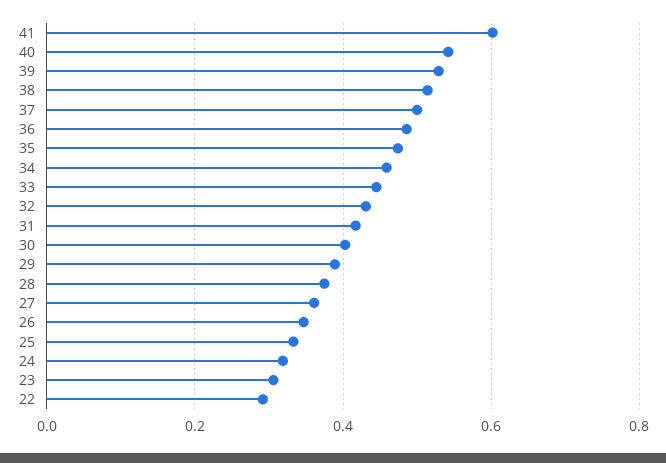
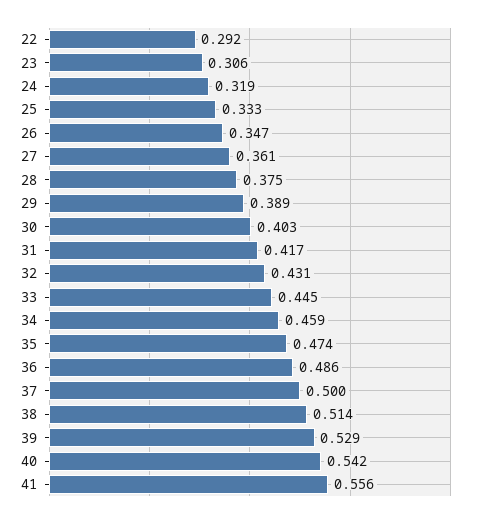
41: 0.6 -> 0.556

